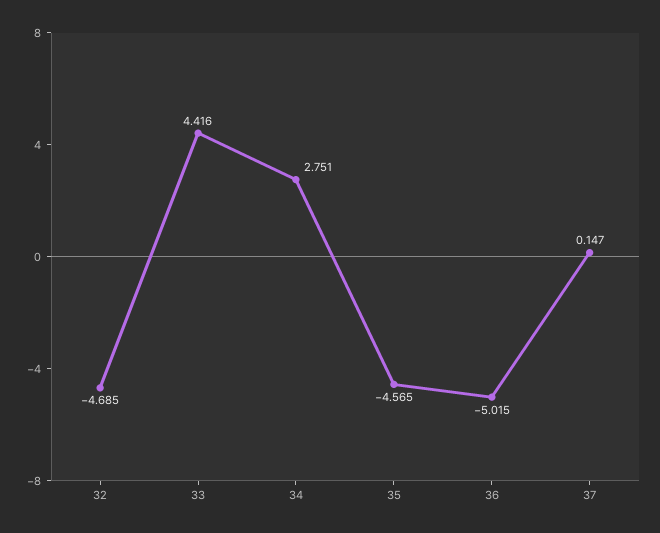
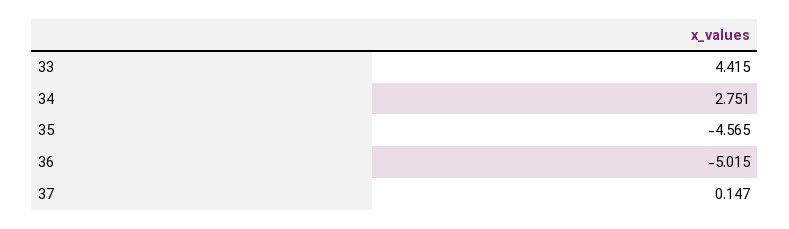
32: -4.685 -> none
33: 4.416 -> 4.415

